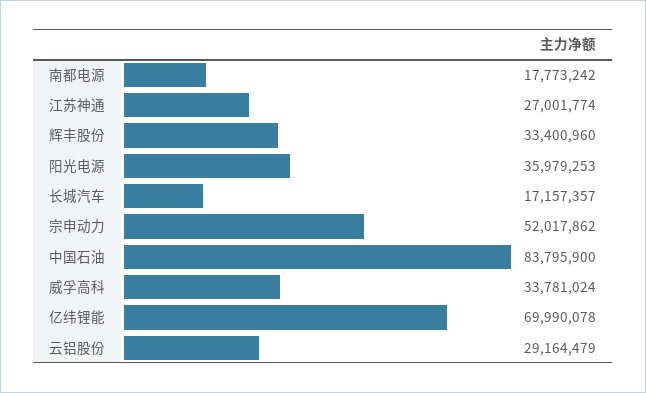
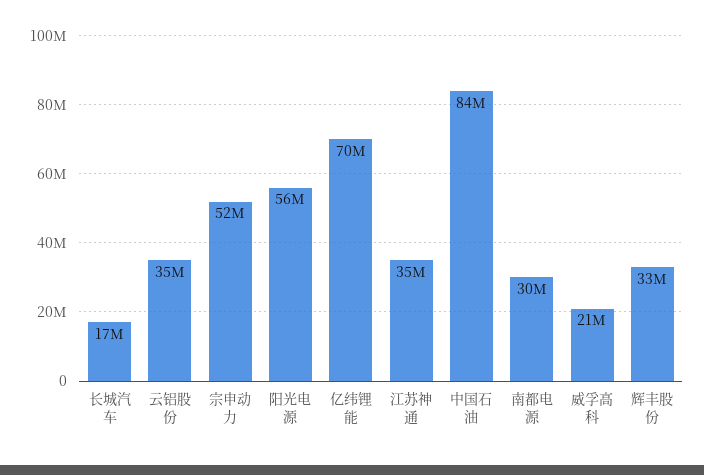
南都电源: 17773242 -> 30000000
江苏神通: 27001774 -> 35000000
阳光电源: 35979253 -> 56000000
威孚高科: 33781024 -> 21000000
云铝股份: 29164479 -> 35000000

